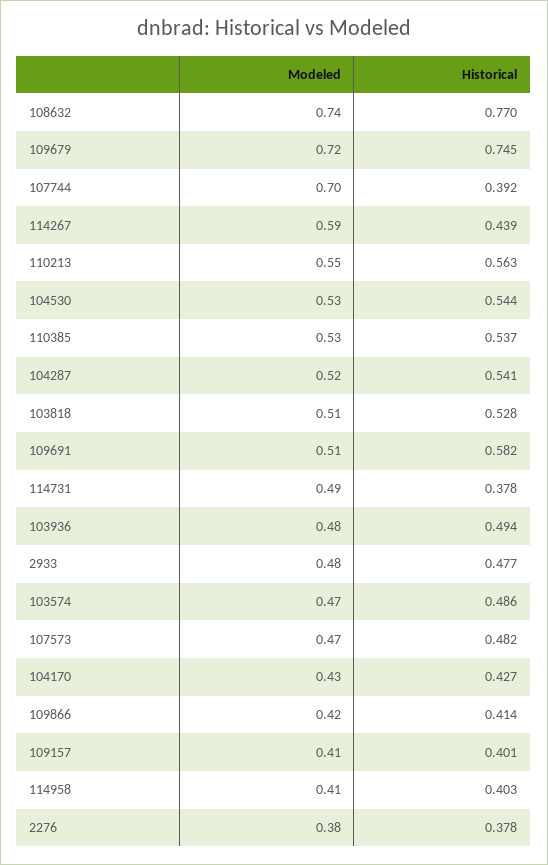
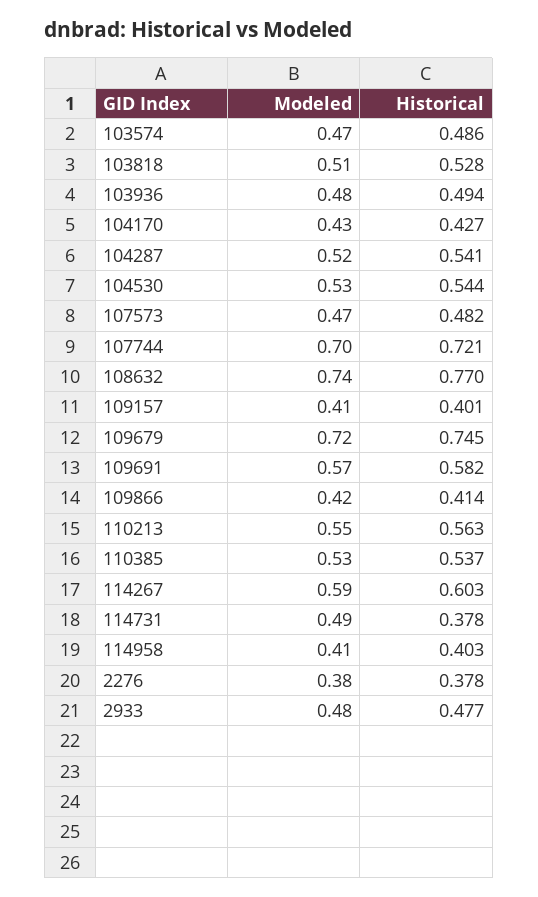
Historical, 107744: 0.392 -> 0.721
Historical, 114267: 0.439 -> 0.603
Modeled, 109691: 0.51 -> 0.57

